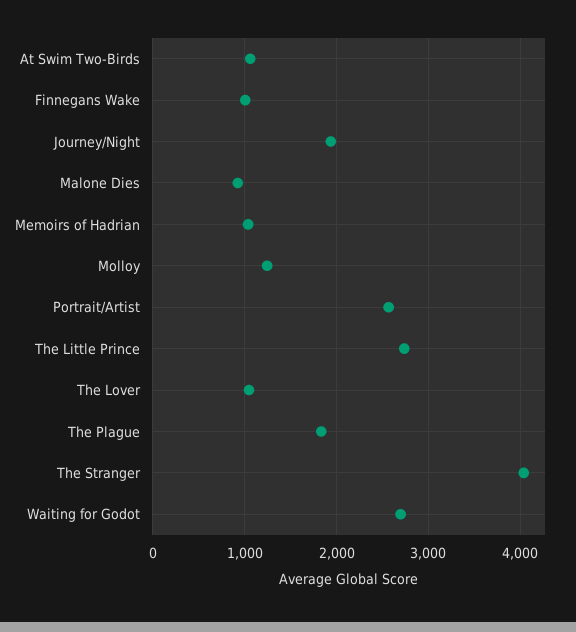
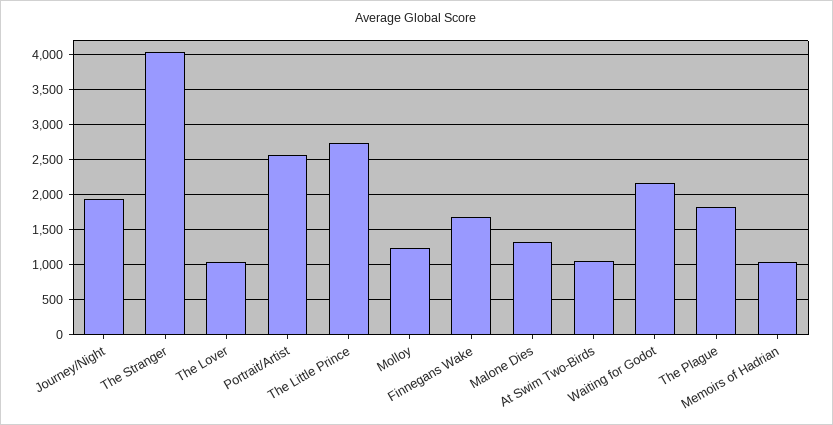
Finnegans Wake: 1000 -> 1700
Malone Dies: 900 -> 1300
Waiting for Godot: 2700 -> 2200

